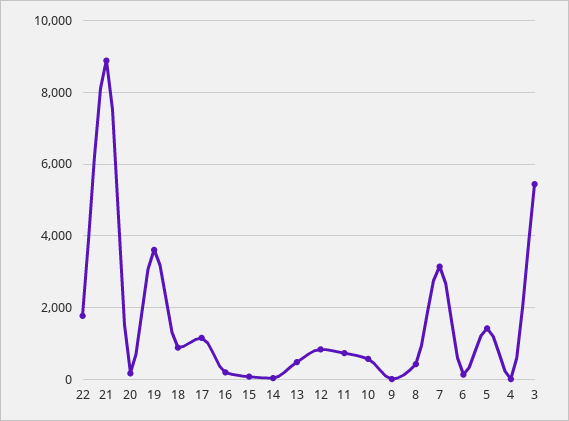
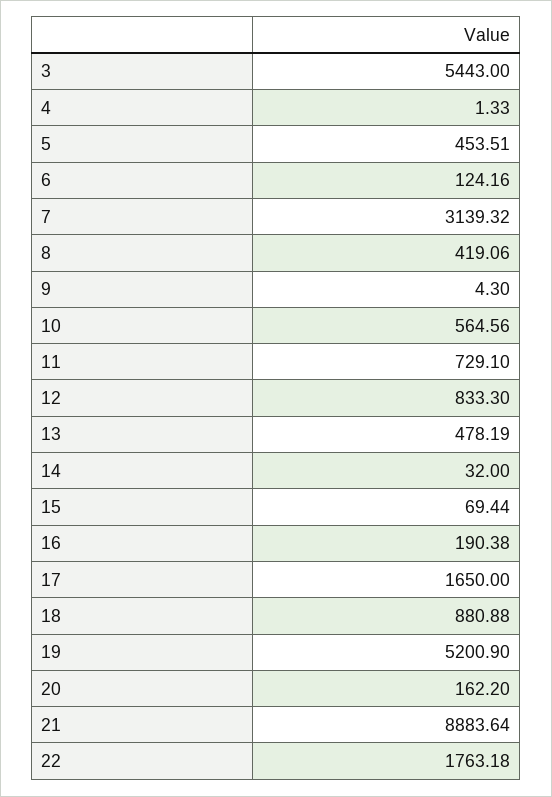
19: 3600 -> 5200.9
17: 1200 -> 1650
5: 1400 -> 453.51

